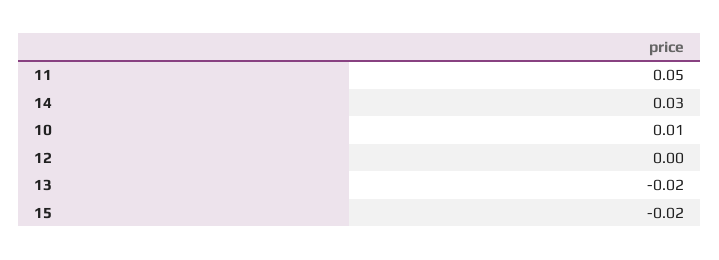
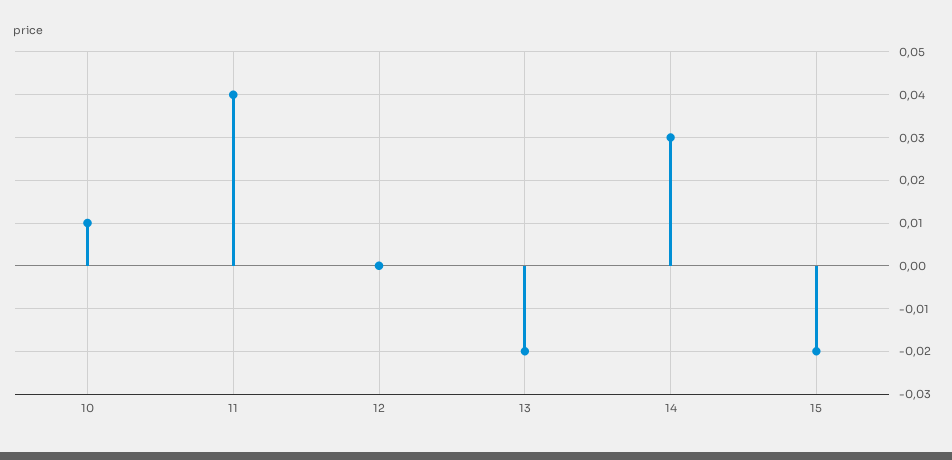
11: 0.05 -> 0.04

